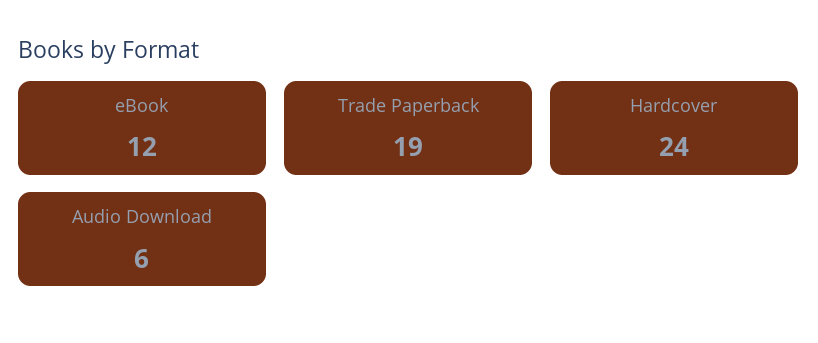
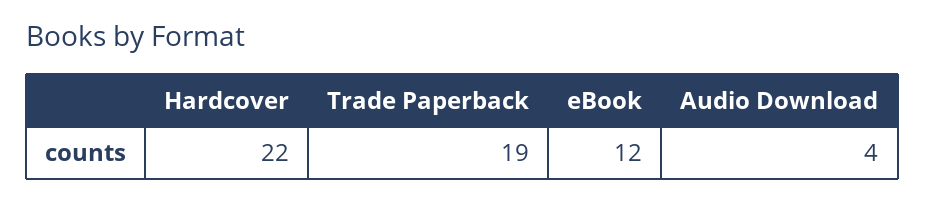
Hardcover: 24 -> 22
Audio Download: 6 -> 4

